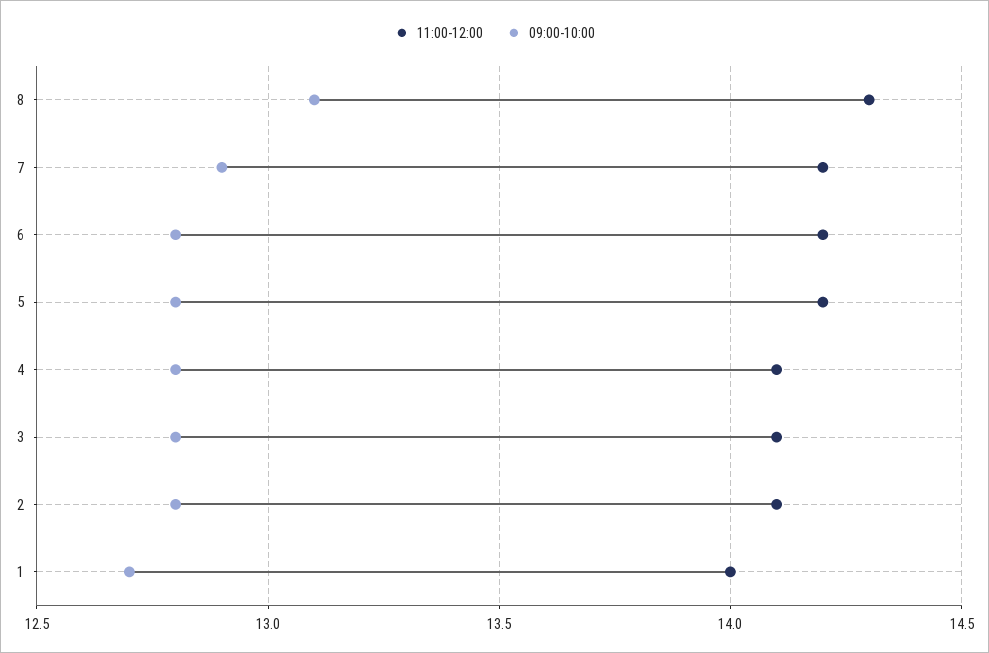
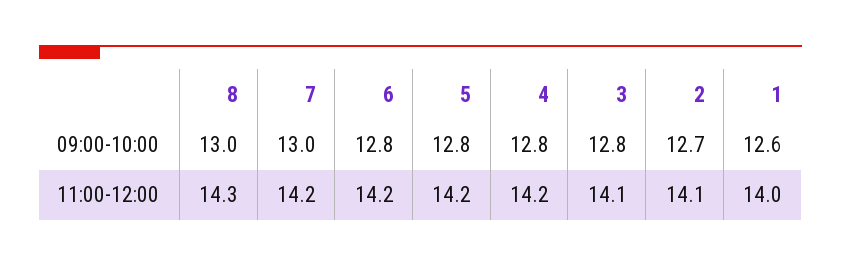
09:00-10:00, 8: 13.1 -> 13
09:00-10:00, 7: 12.9 -> 13
11:00-12:00, 4: 14.1 -> 14.2
09:00-10:00, 2: 12.8 -> 12.7
09:00-10:00, 1: 12.7 -> 12.6

